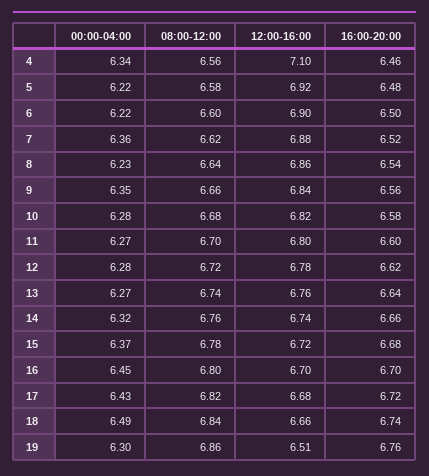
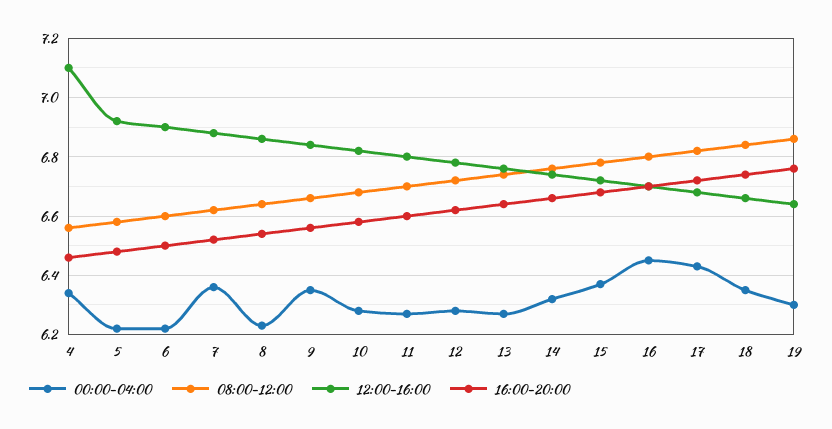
00:00-04:00, 18: 6.49 -> 6.35
12:00-16:00, 19: 6.51 -> 6.65

